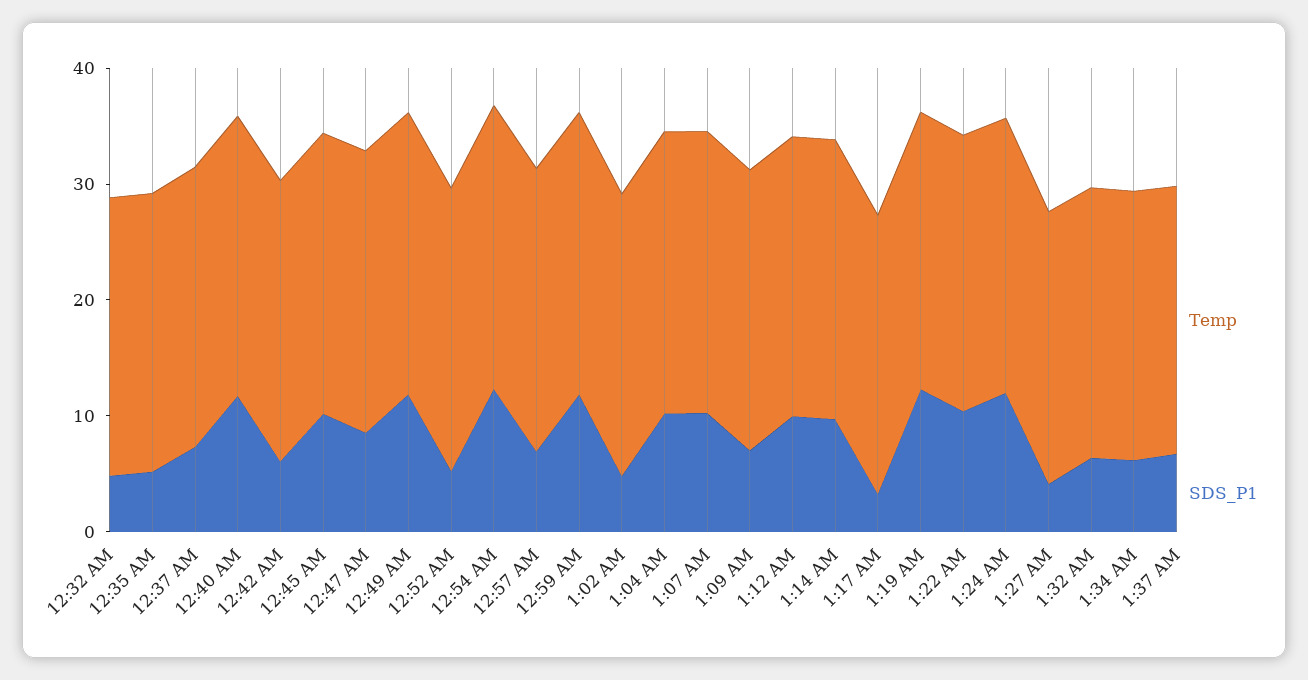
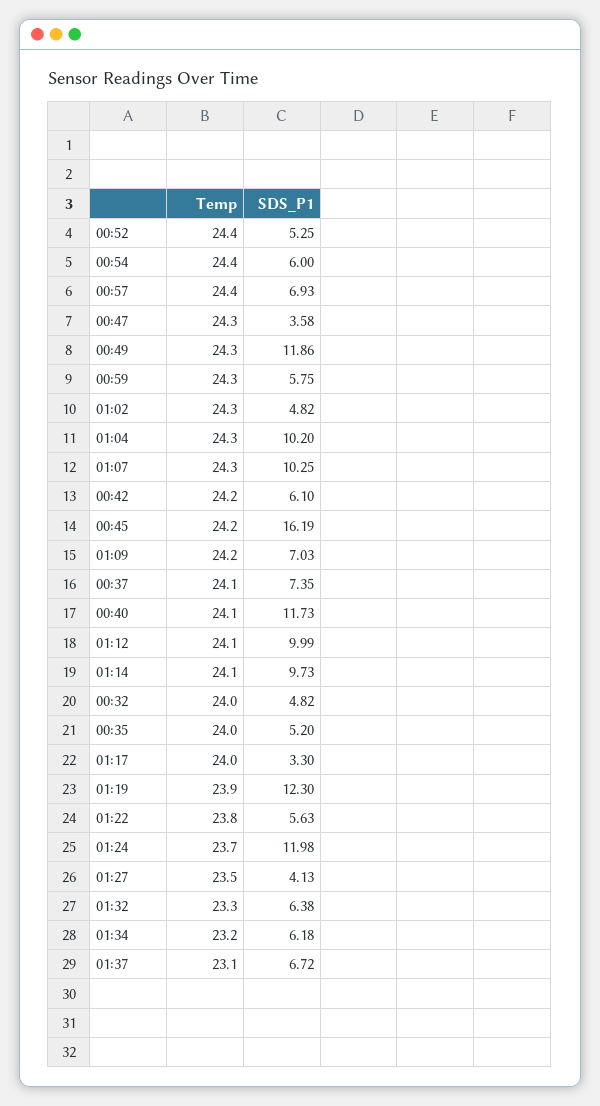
SDS_P1, 12:45 AM: 10 -> 16.19
SDS_P1, 12:47 AM: 8 -> 3.58
SDS_P1, 12:54 AM: 12 -> 6
SDS_P1, 12:59 AM: 12 -> 5.75
SDS_P1, 1:22 AM: 10 -> 5.63

